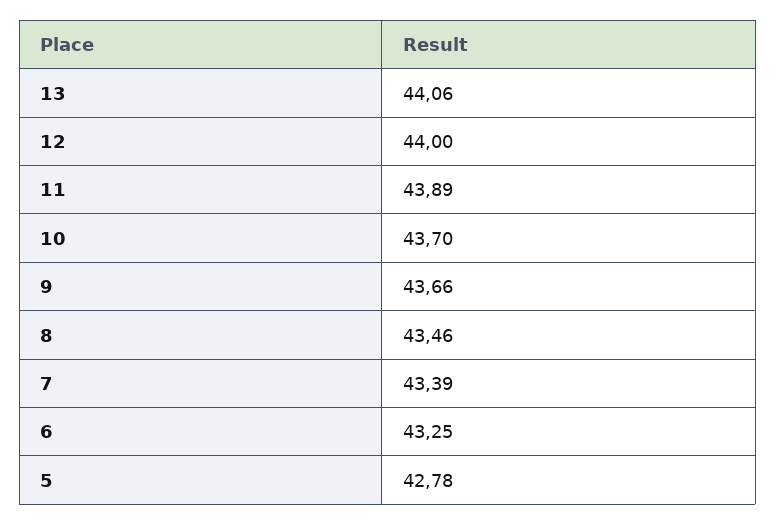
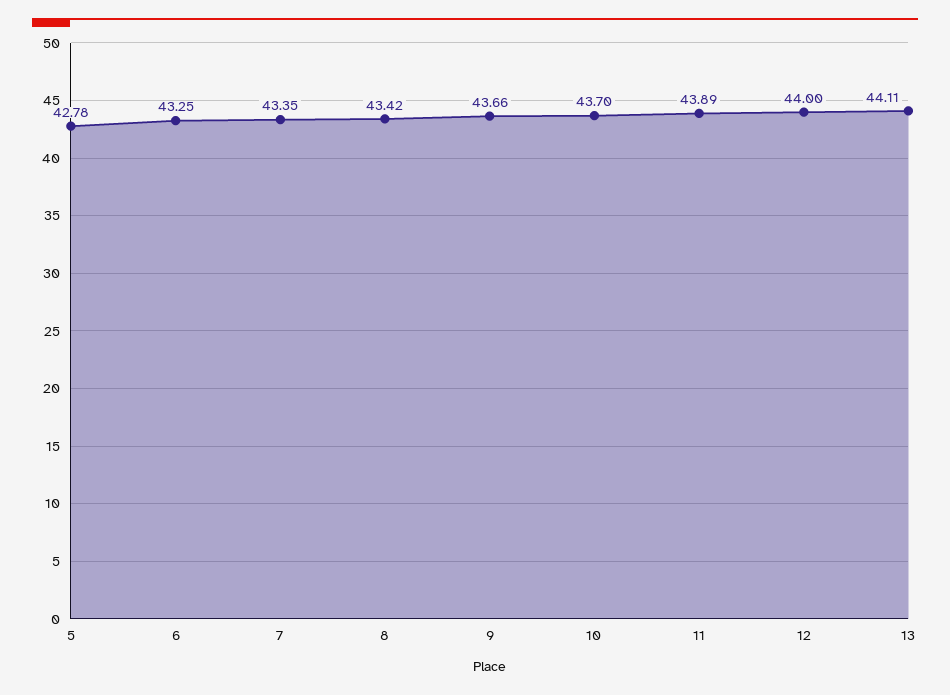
13: 44.06 -> 44.11
8: 43.46 -> 43.42
7: 43.39 -> 43.35

